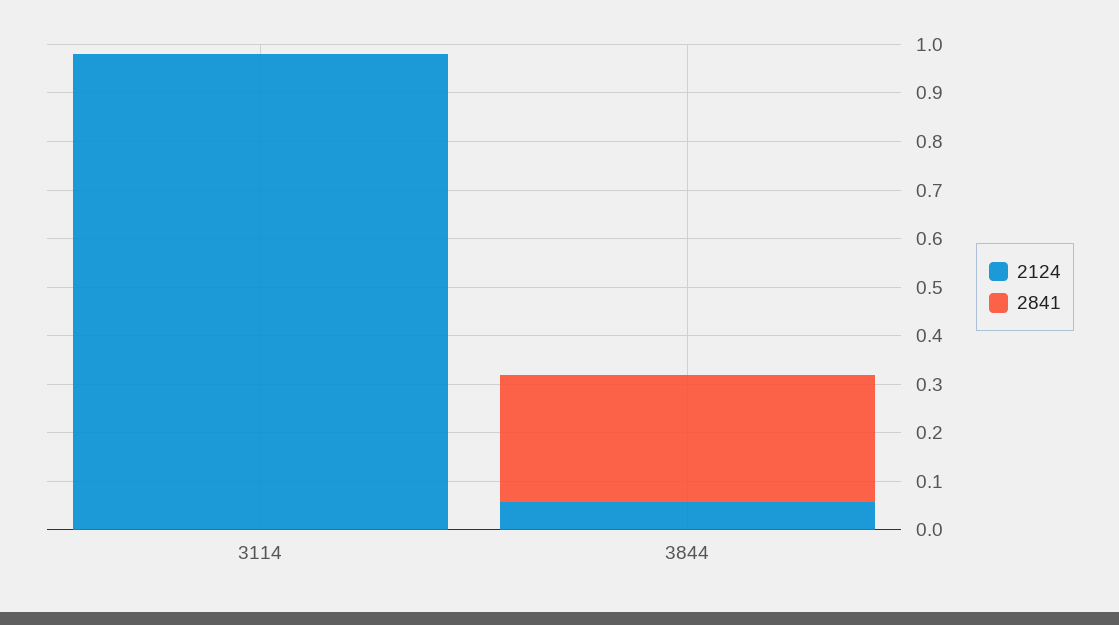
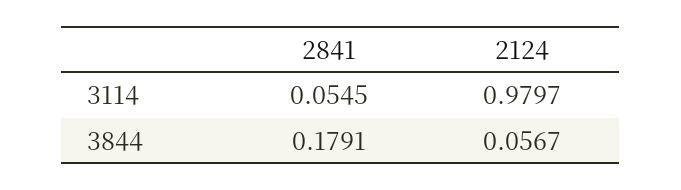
2841, 3114: 0 -> 0.0545
2841, 3844: 0.26 -> 0.1791

